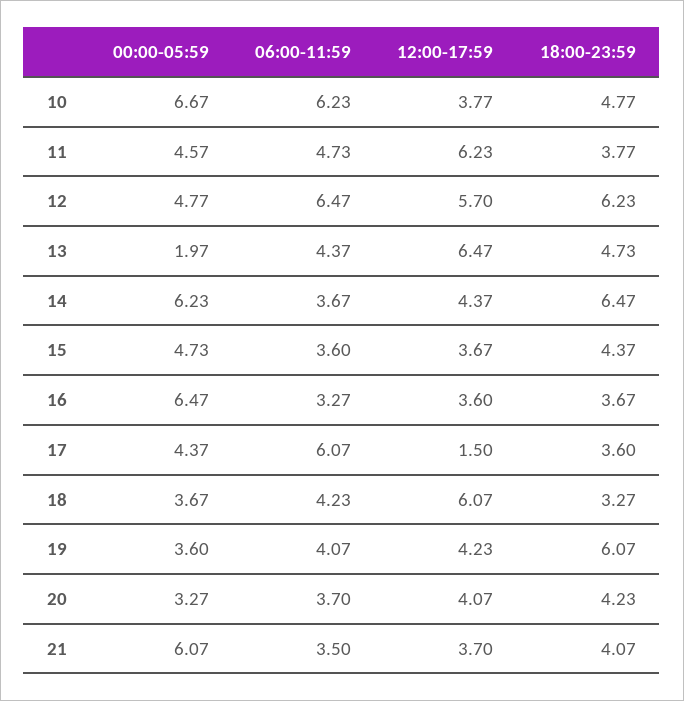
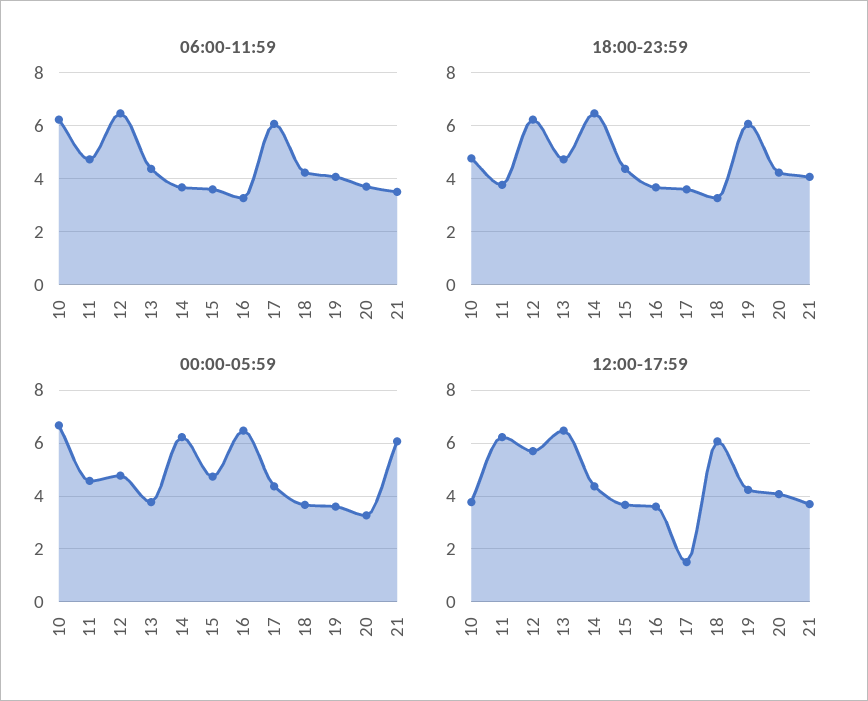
00:00-05:59, 13: 1.97 -> 3.75

